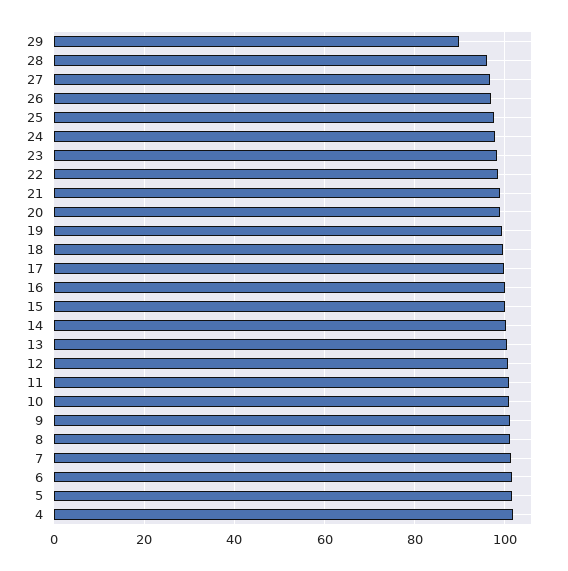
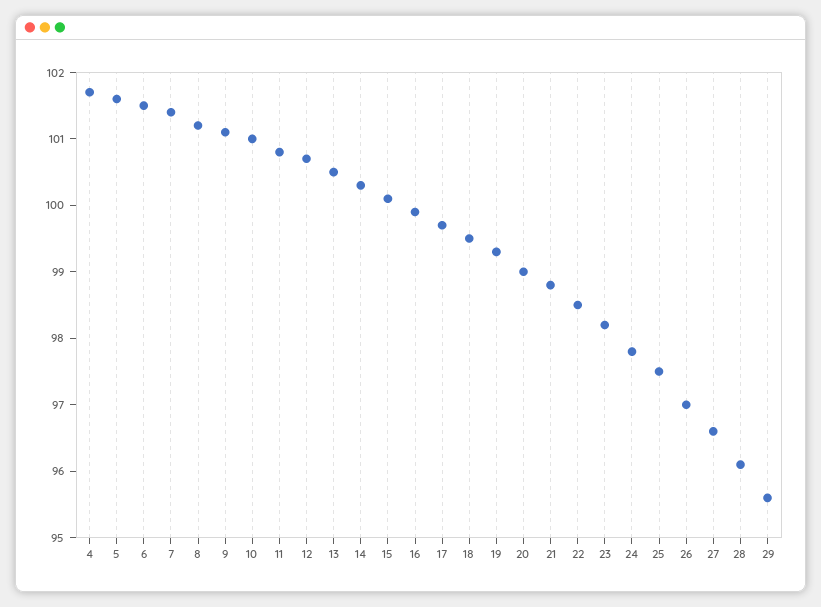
29: 90 -> 95.5

